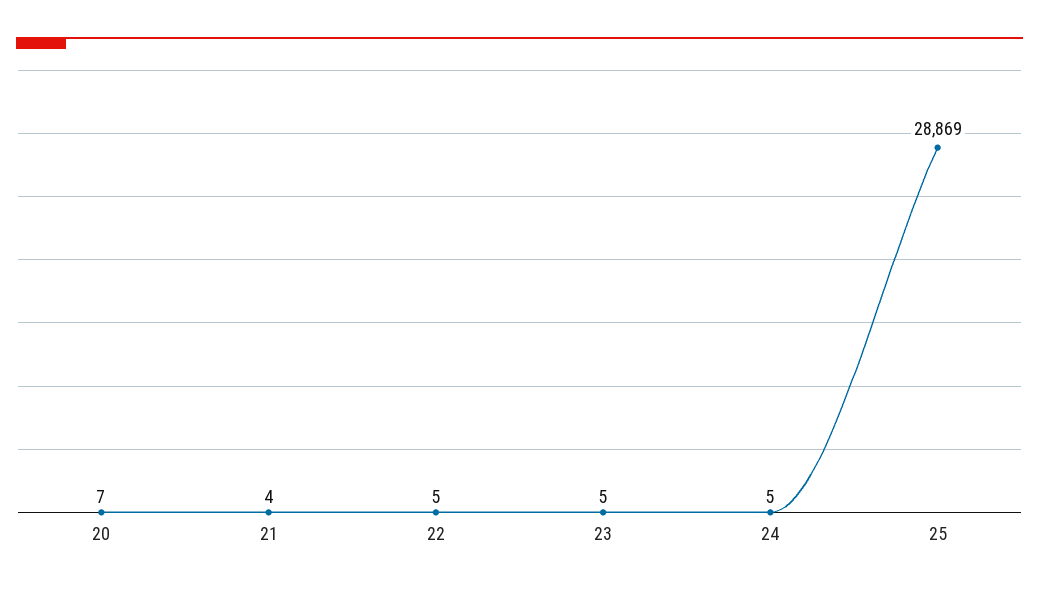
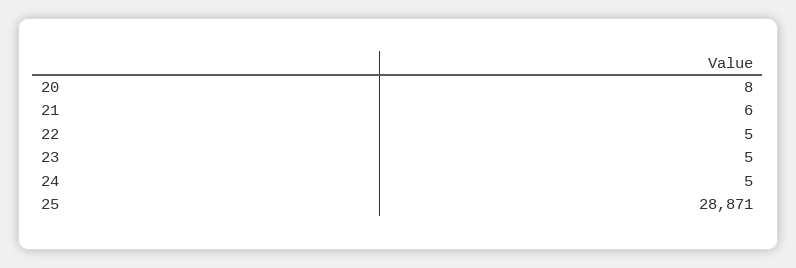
20: 7 -> 8
21: 4 -> 6
25: 28869 -> 28871

